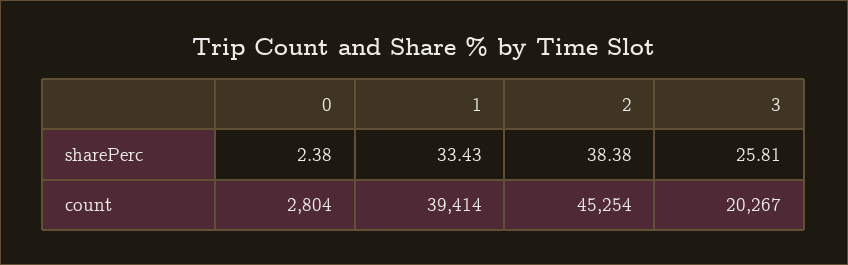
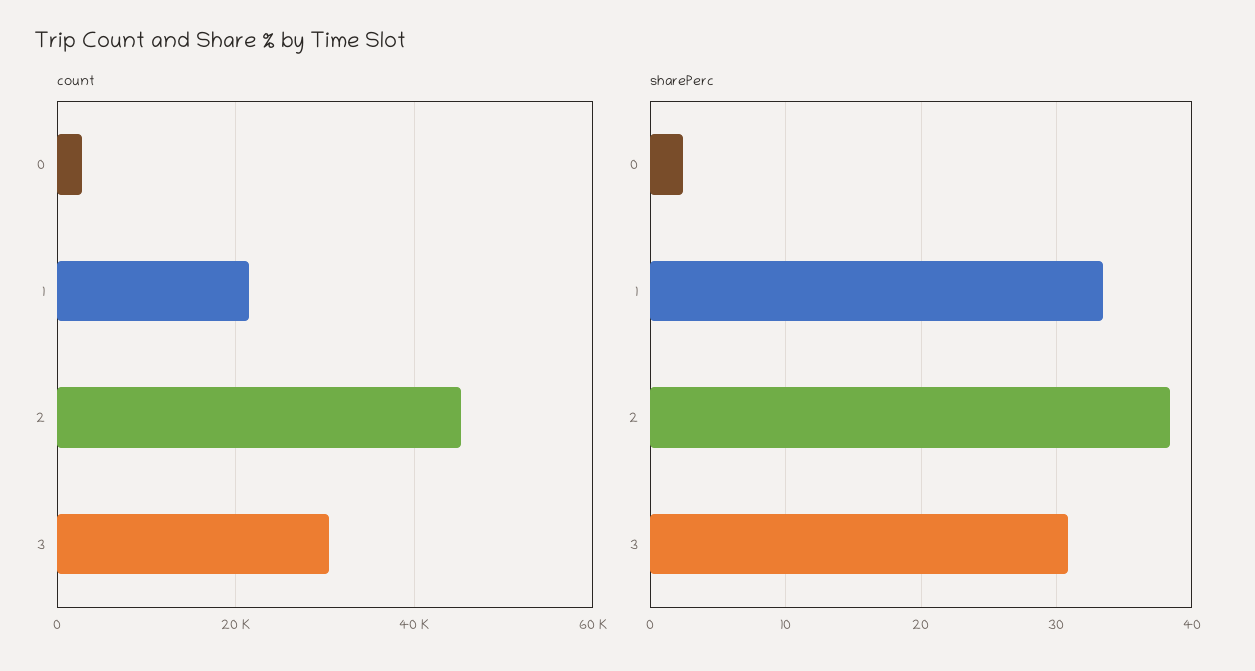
sharePerc, 3: 25.81 -> 31
count, 1: 39414 -> 22000
count, 3: 20267 -> 30000

